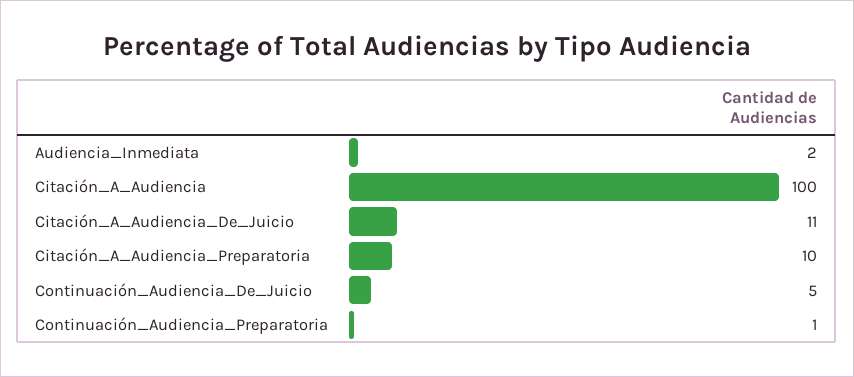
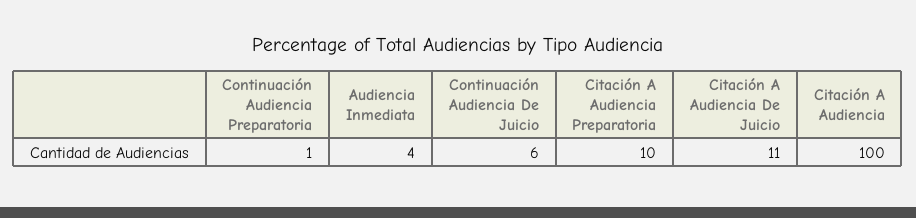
Audiencia_Inmediata: 2 -> 4
Continuación_Audiencia_De_Juicio: 5 -> 6

